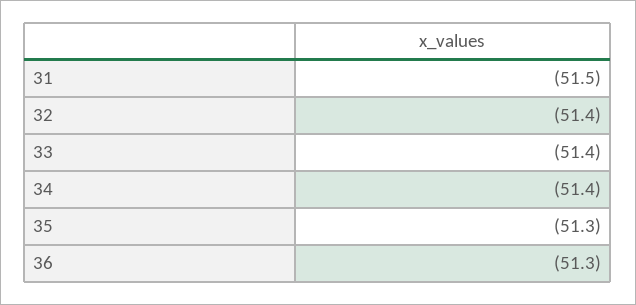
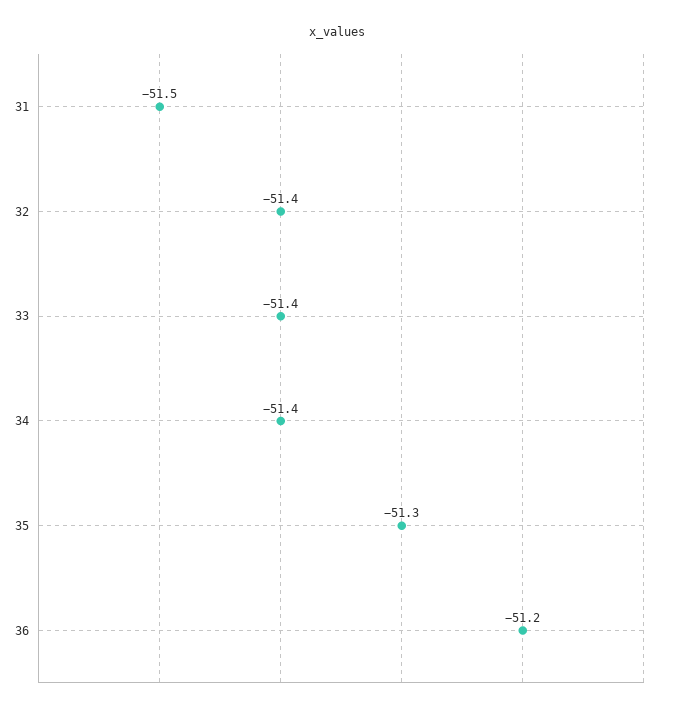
36: -51.3 -> -51.2

